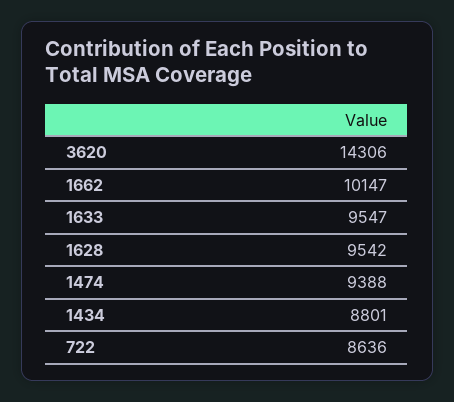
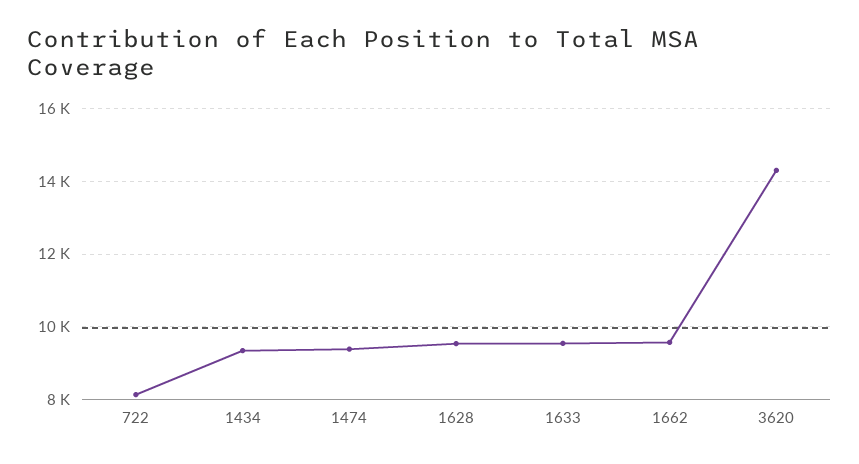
1662: 10147 -> 9600
1434: 8801 -> 9400
722: 8636 -> 8200

